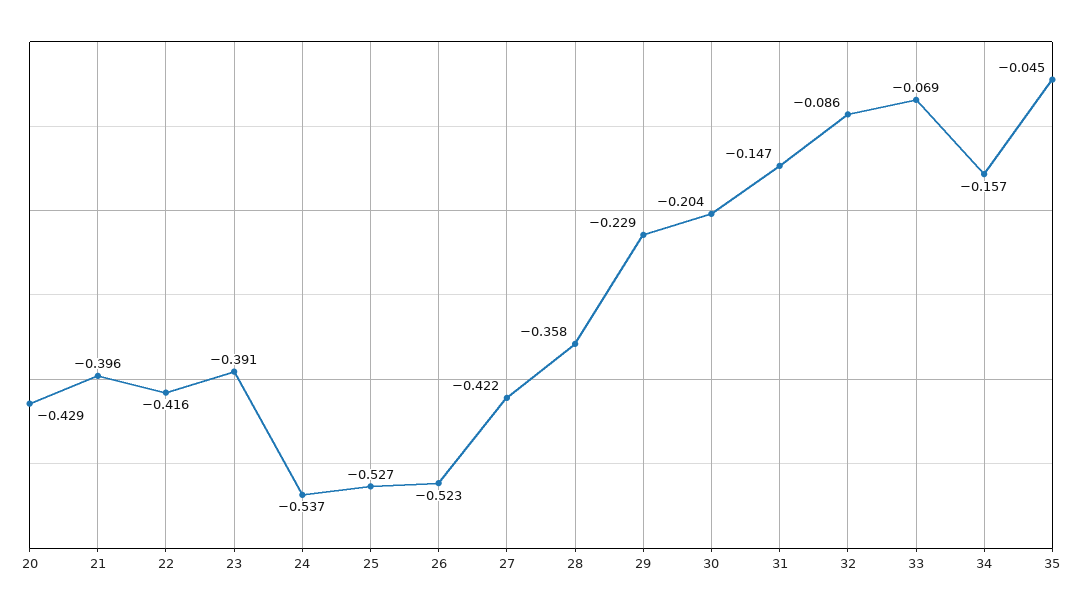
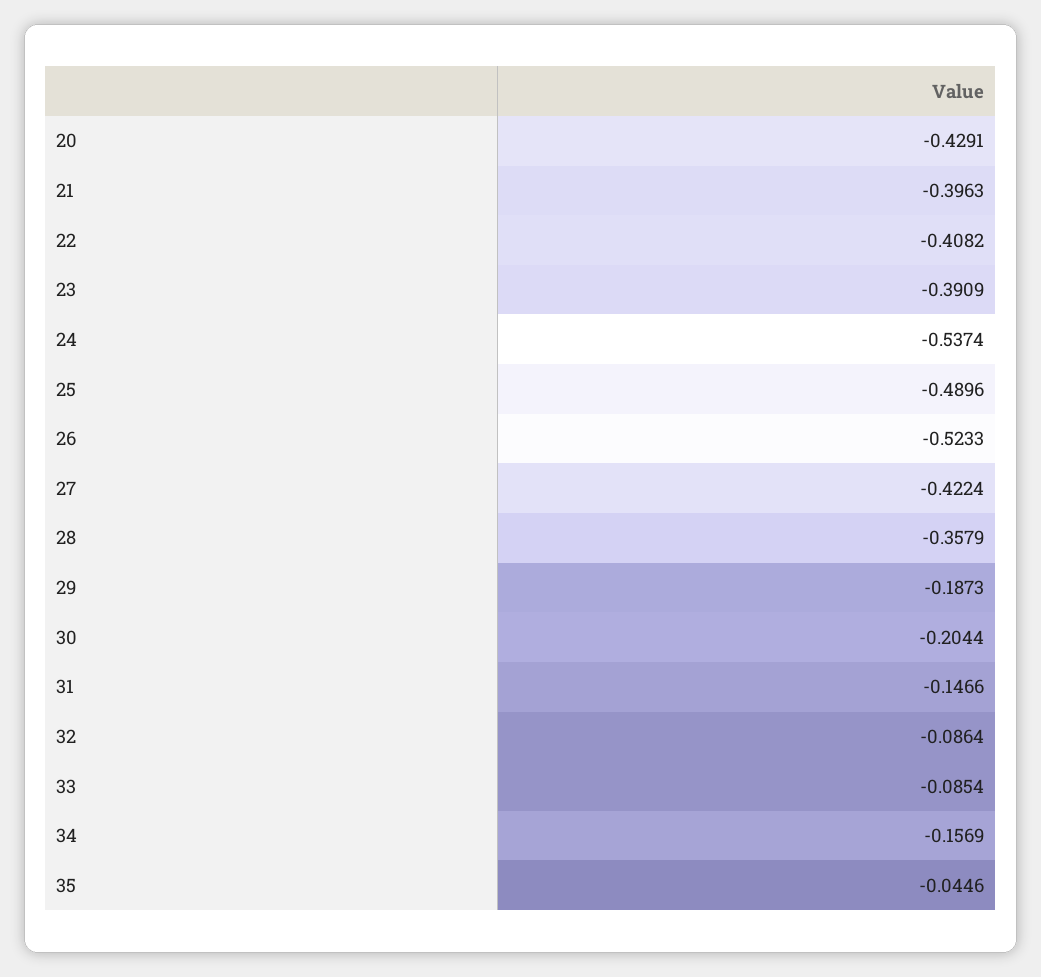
22: -0.416 -> -0.4082
25: -0.527 -> -0.4896
29: -0.229 -> -0.1873
33: -0.069 -> -0.0854

